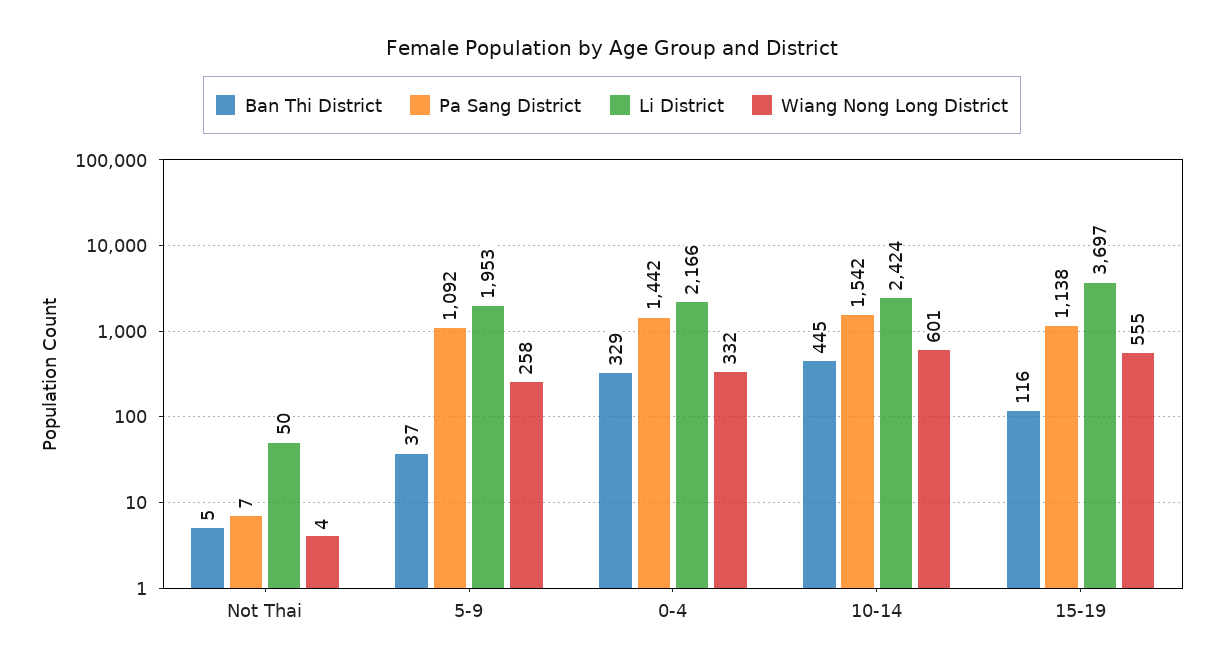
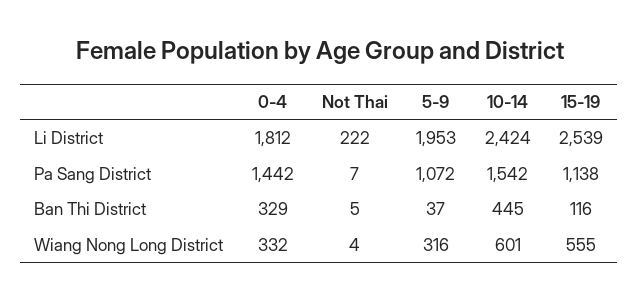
Li District, Not Thai: 50 -> 222
Pa Sang District, 5-9: 1092 -> 1072
Wiang Nong Long District, 5-9: 258 -> 316
Li District, 0-4: 2166 -> 1812
Li District, 15-19: 3697 -> 2539

